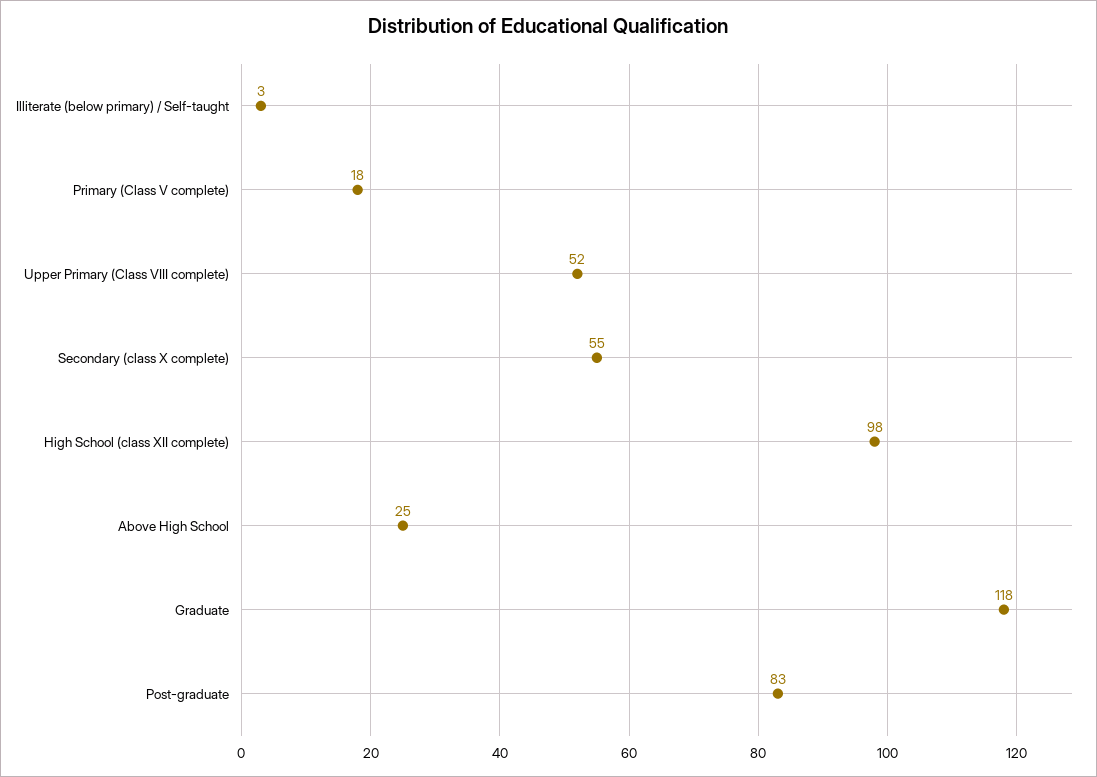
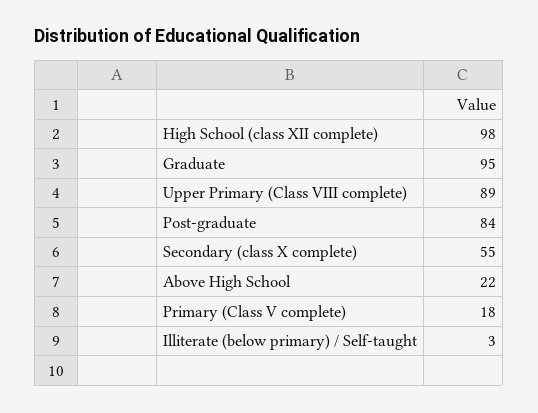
Upper Primary (Class VIII complete): 52 -> 89
Above High School: 25 -> 22
Graduate: 118 -> 95
Post-graduate: 83 -> 84

